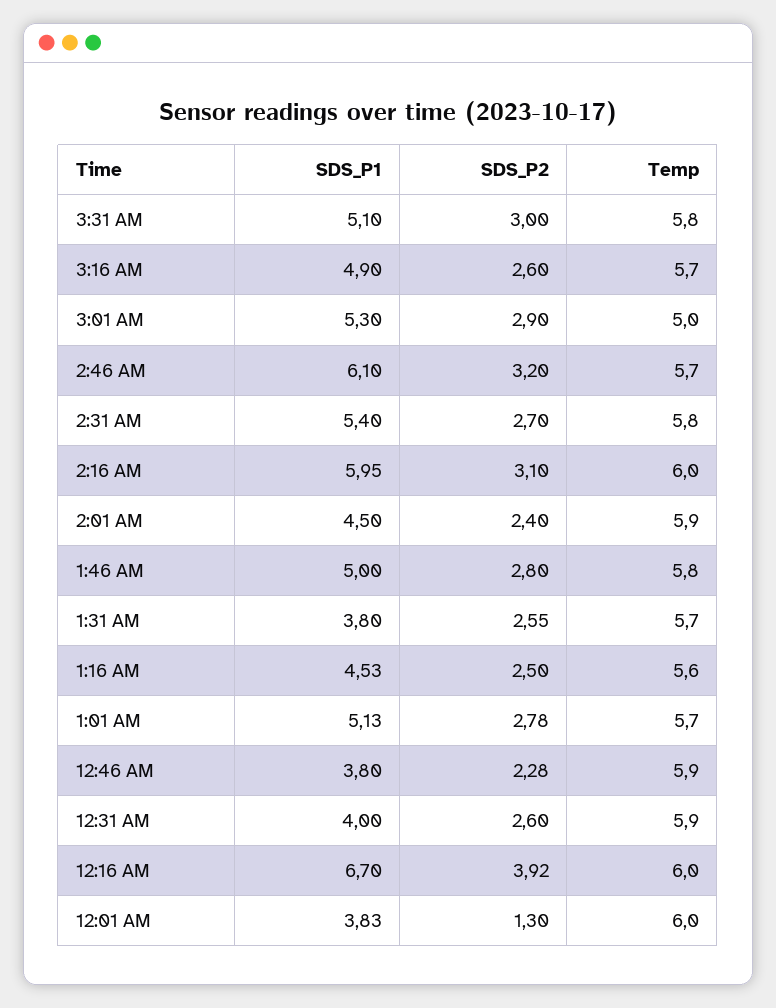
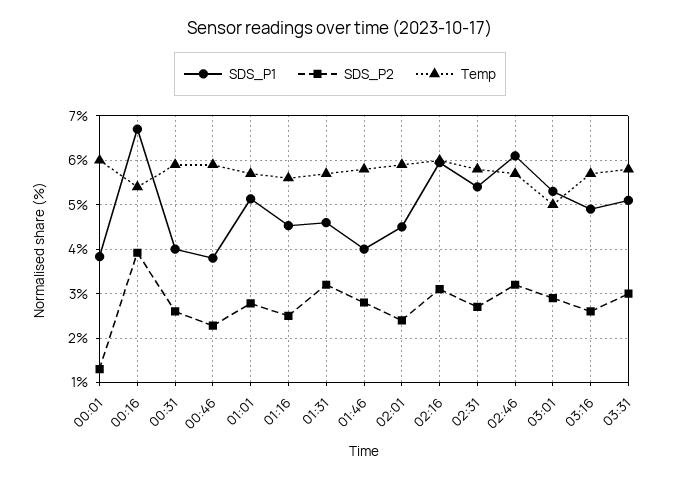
SDS_P1, 1:46 AM: 5 -> 4
SDS_P1, 1:31 AM: 3.8 -> 4.6
SDS_P2, 1:31 AM: 2.55 -> 3.2
Temp, 12:16 AM: 6 -> 5.4

